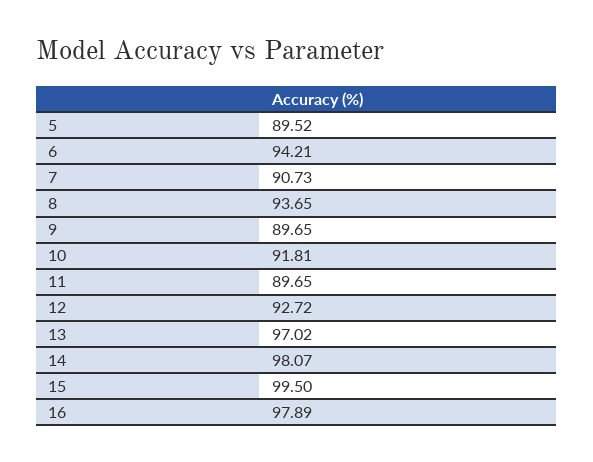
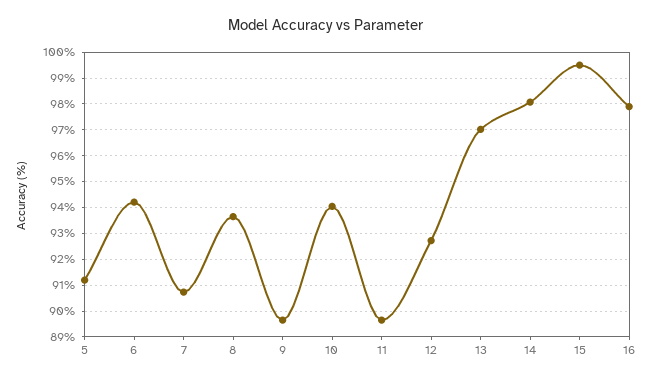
5: 89.52 -> 91.25
10: 91.81 -> 94

